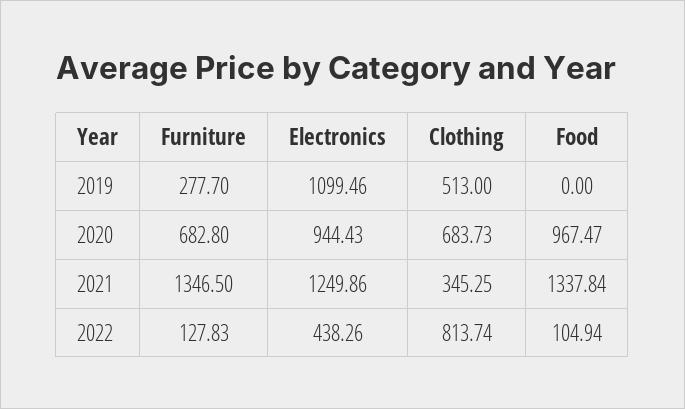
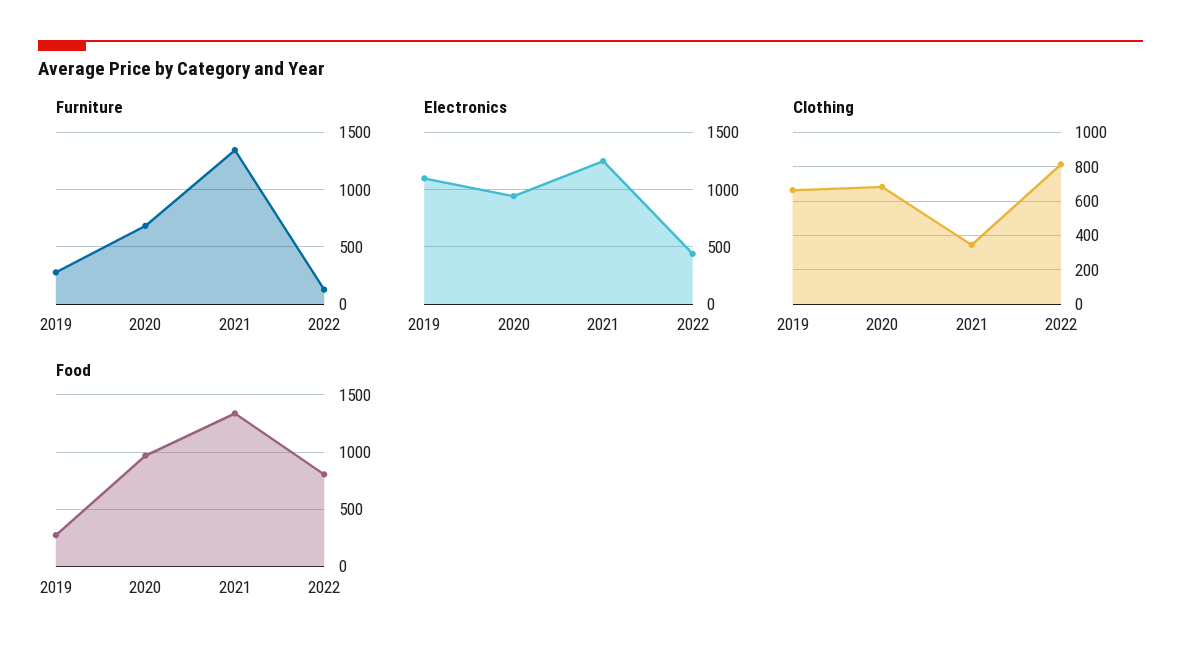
Clothing, 2019: 513 -> 650
Food, 2019: 0 -> 300
Food, 2022: 104.94 -> 800

